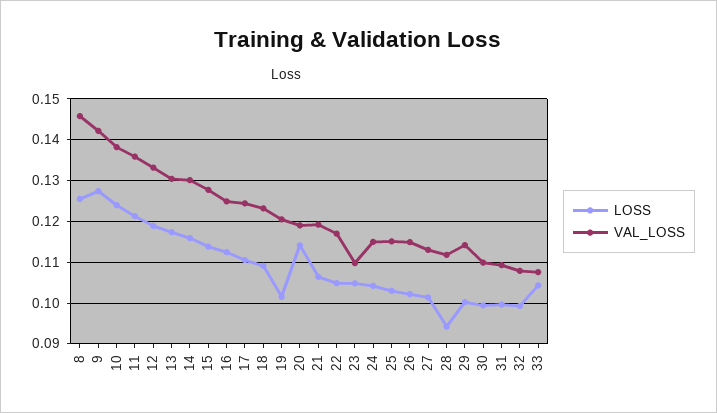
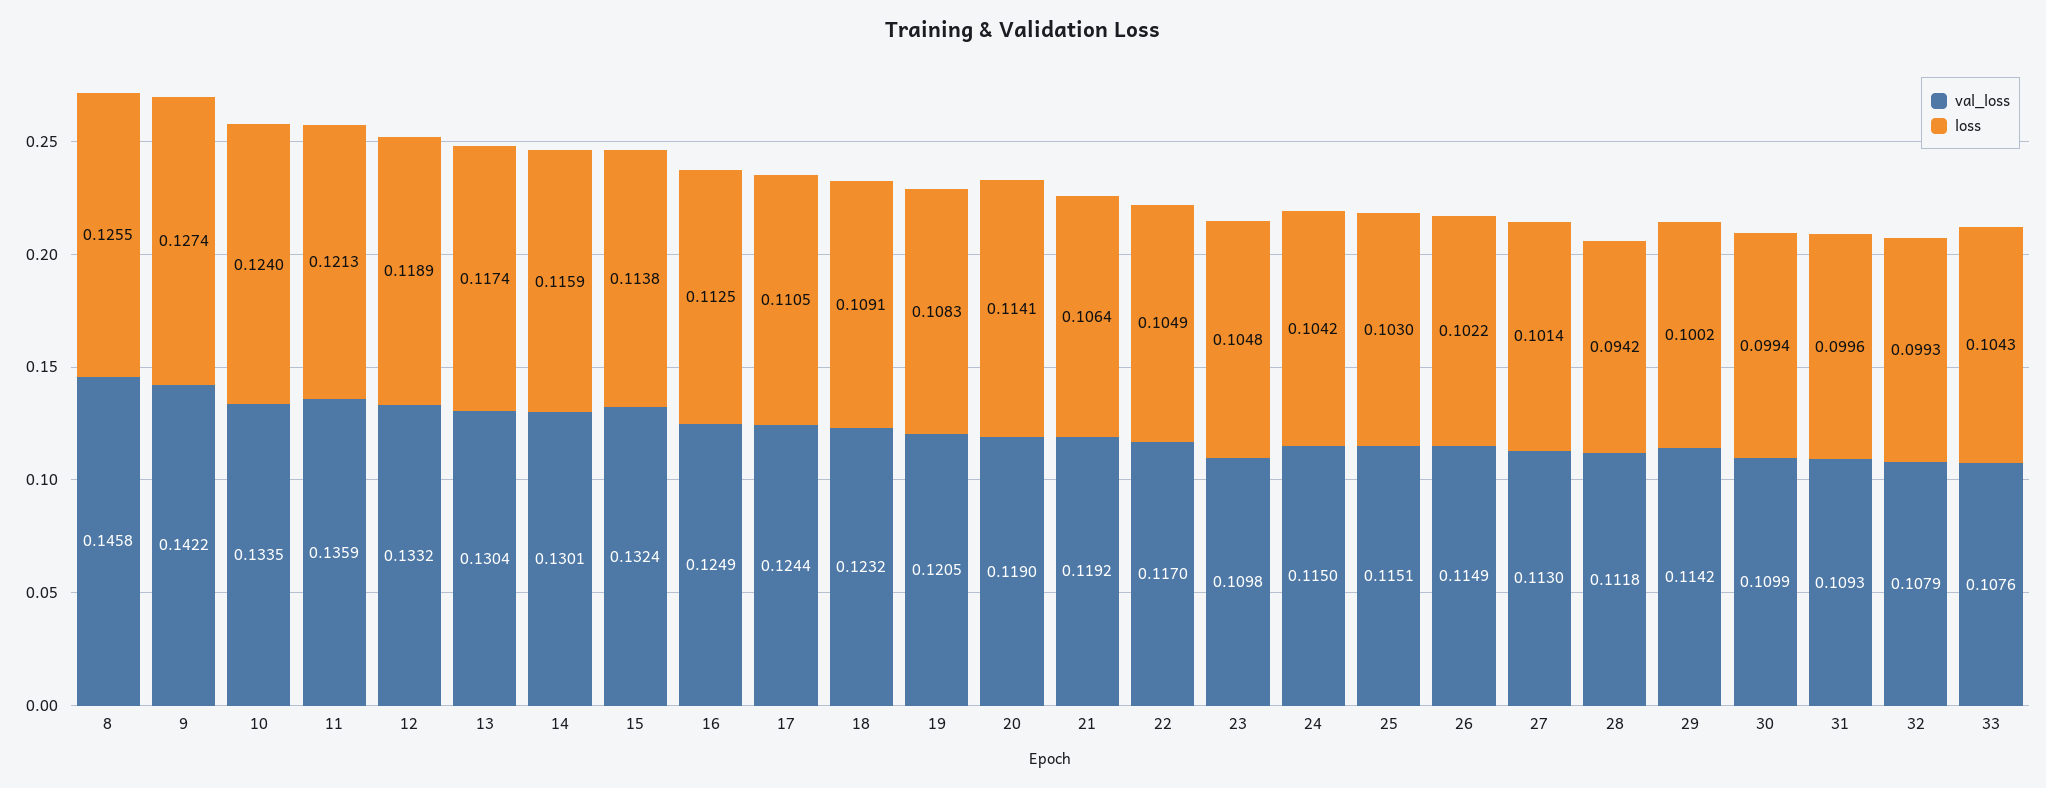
VAL_LOSS, 10: 0.138 -> 0.1335
VAL_LOSS, 15: 0.128 -> 0.1324
LOSS, 19: 0.102 -> 0.1083

